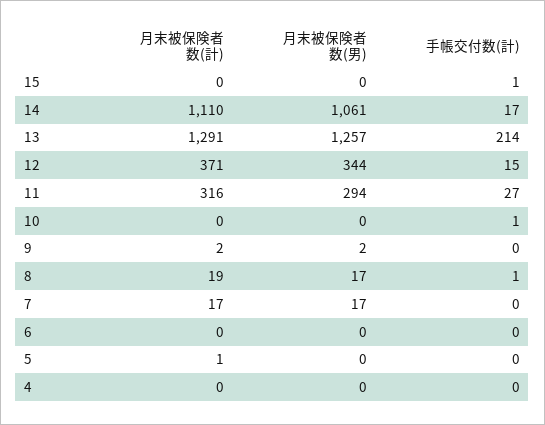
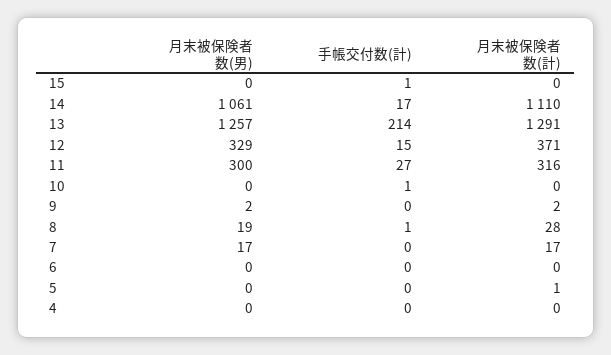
月末被保険者数(男), 12: 344 -> 329
月末被保険者数(男), 11: 294 -> 300
月末被保険者数(計), 8: 19 -> 28
月末被保険者数(男), 8: 17 -> 19

